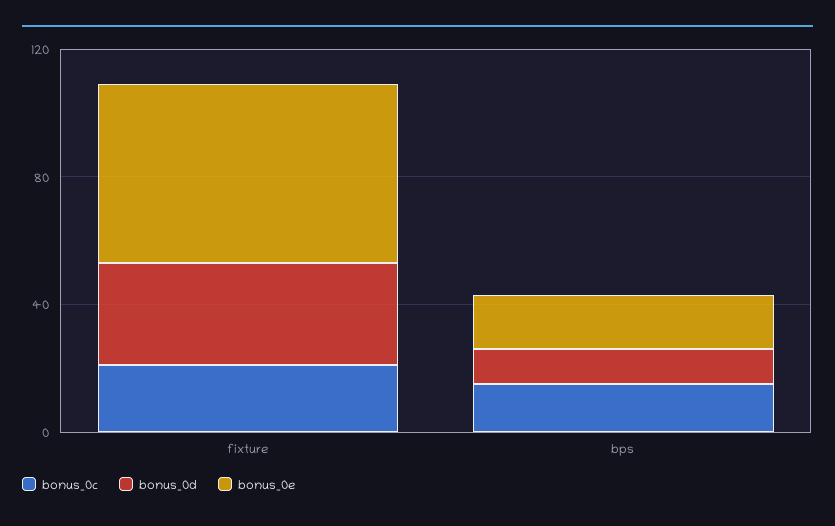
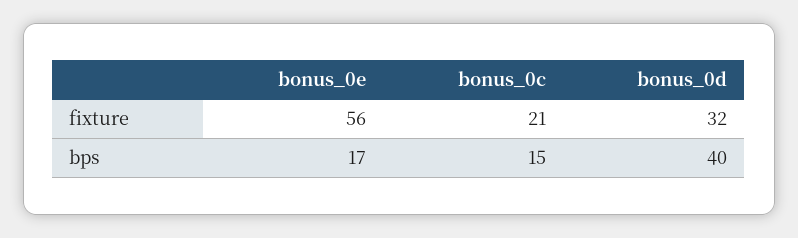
bonus_0d, bps: 10 -> 40

